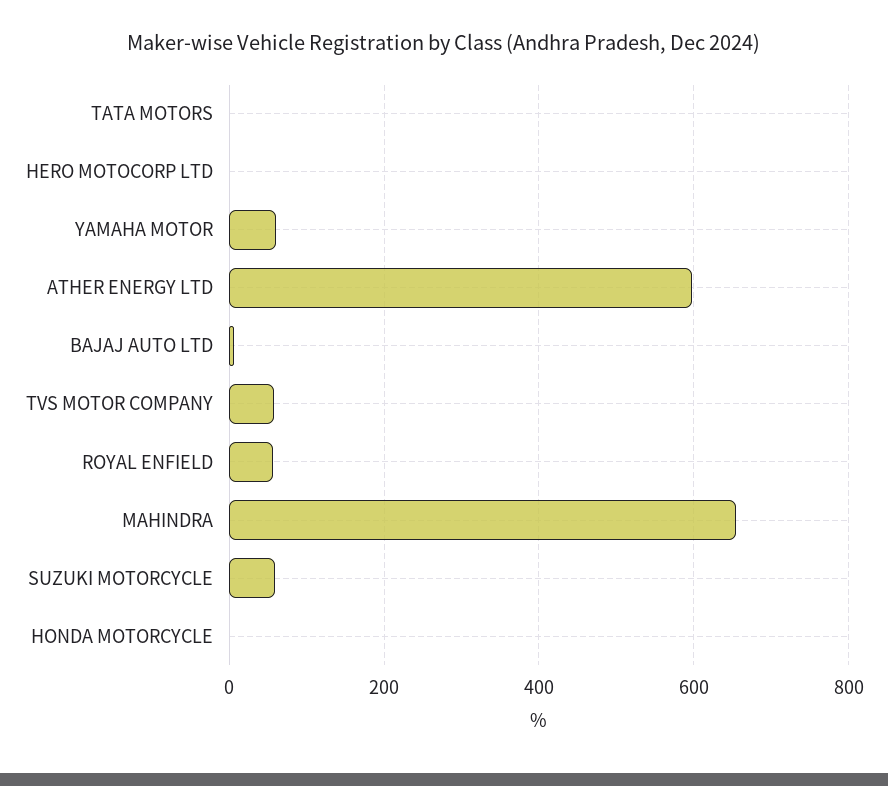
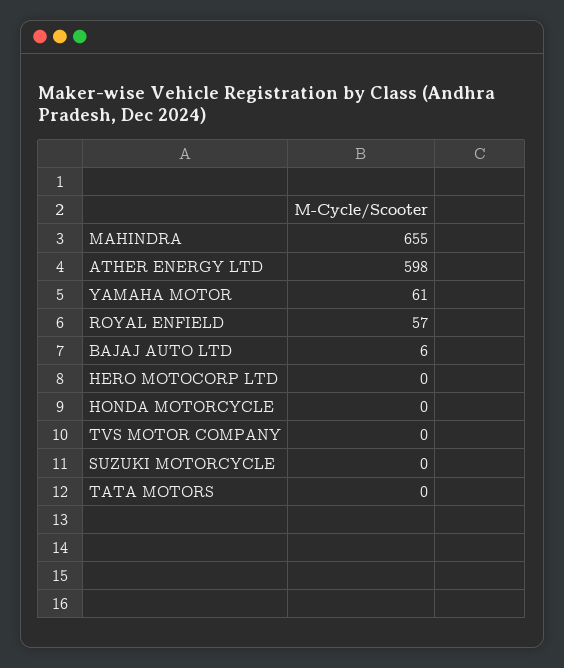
TVS MOTOR COMPANY: 60 -> 0
SUZUKI MOTORCYCLE: 60 -> 0

